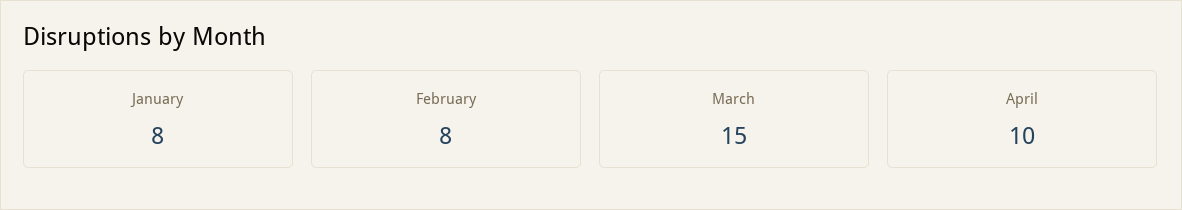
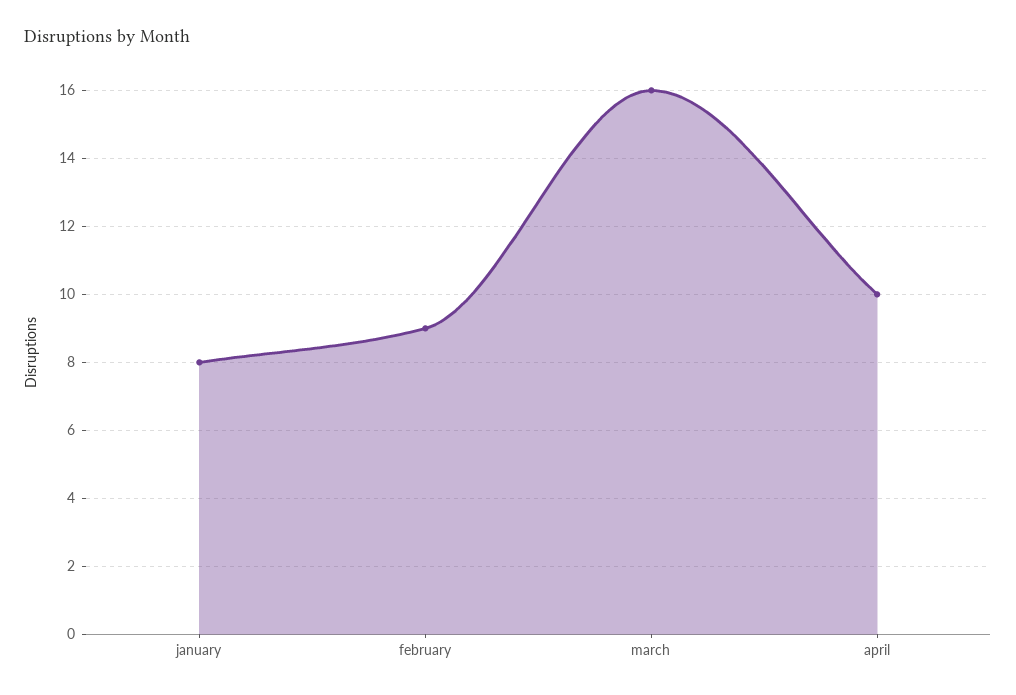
February: 8 -> 9
March: 15 -> 16

